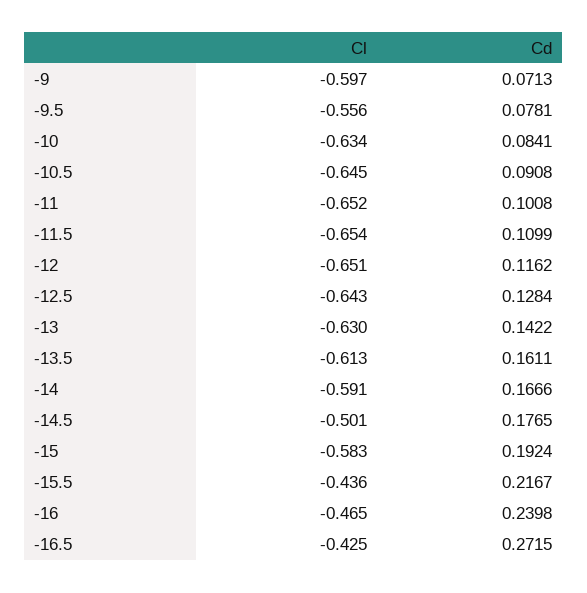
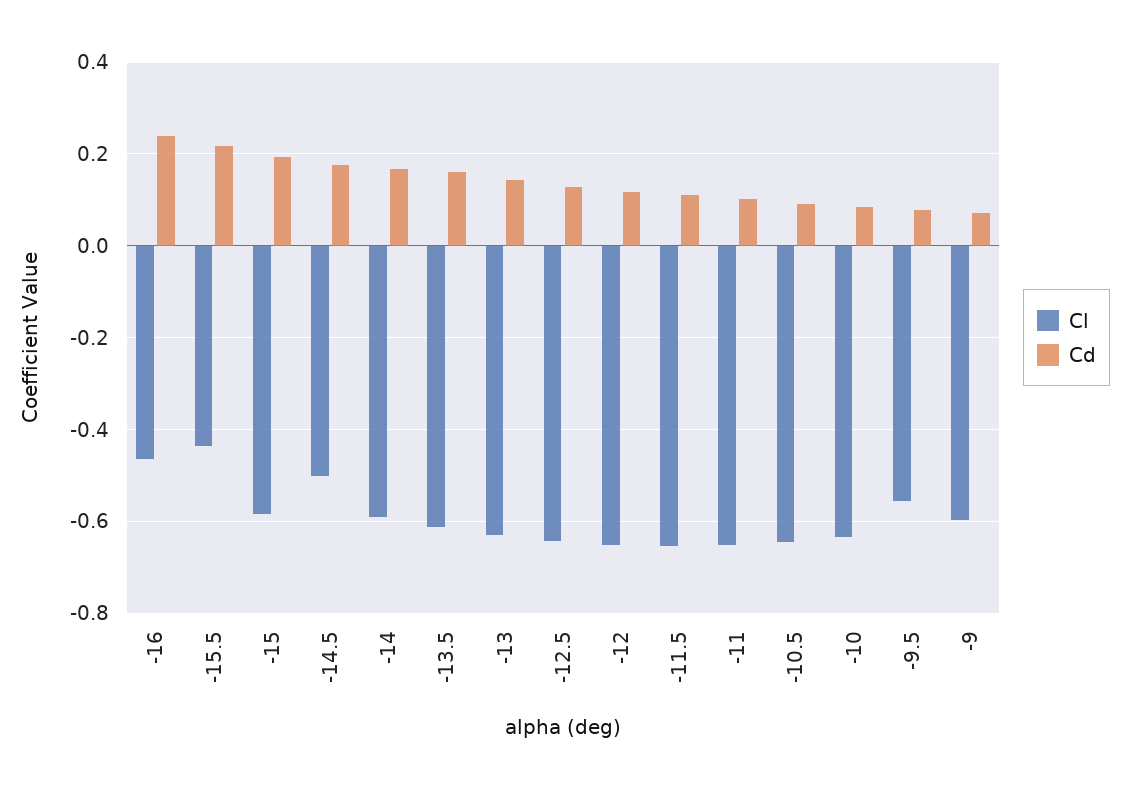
Cl, -16.5: -0.425 -> none
Cd, -16.5: 0.2715 -> none

